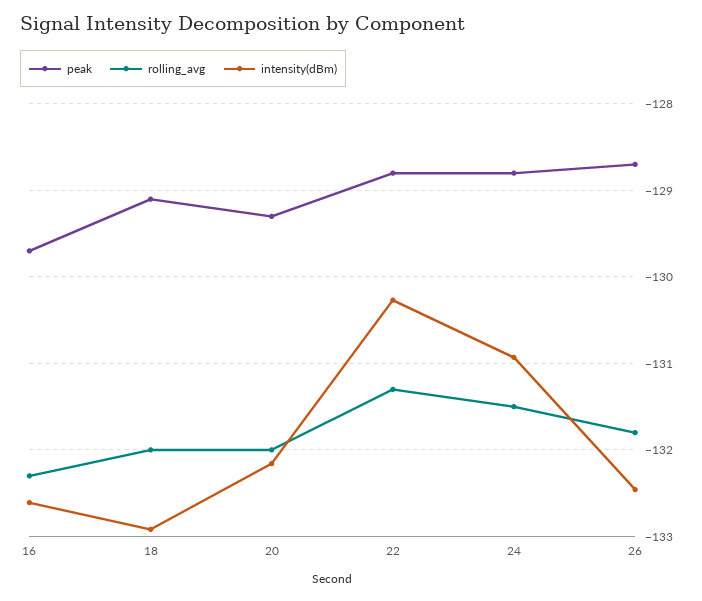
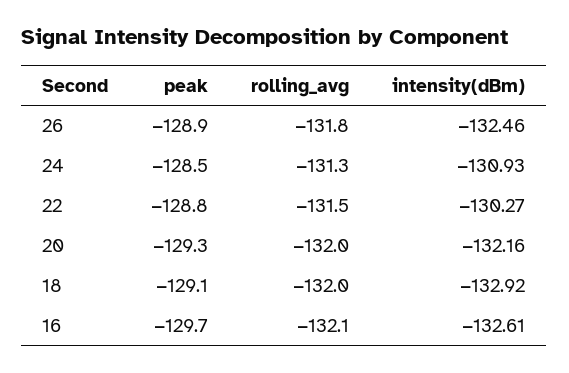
rolling_avg, 16: -132.3 -> -132.1
rolling_avg, 22: -131.3 -> -131.5
peak, 24: -128.8 -> -128.5
rolling_avg, 24: -131.5 -> -131.3
peak, 26: -128.7 -> -128.9

